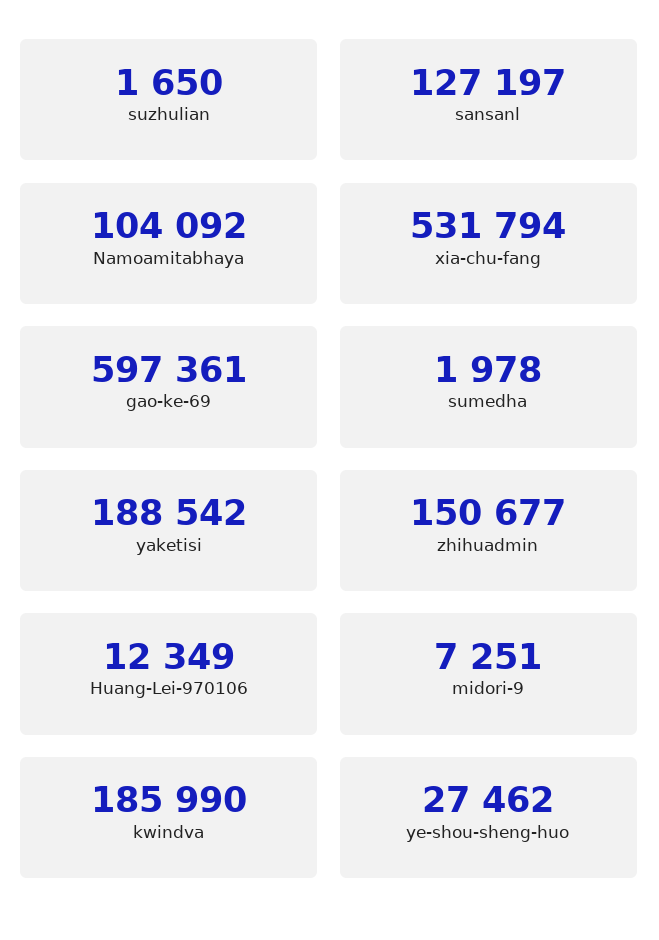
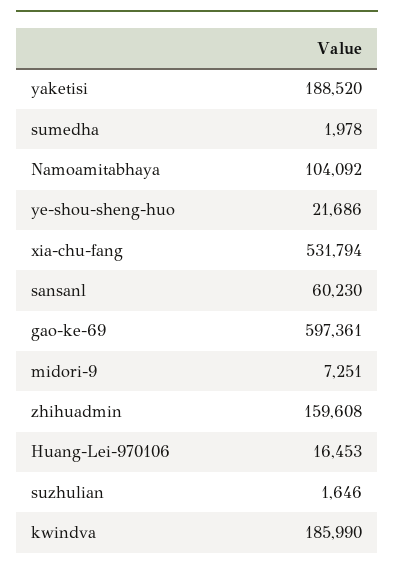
suzhulian: 1650 -> 1646
sansanl: 127197 -> 60230
yaketisi: 188542 -> 188520
zhihuadmin: 150677 -> 159608
Huang-Lei-970106: 12349 -> 16453
ye-shou-sheng-huo: 27462 -> 21686

